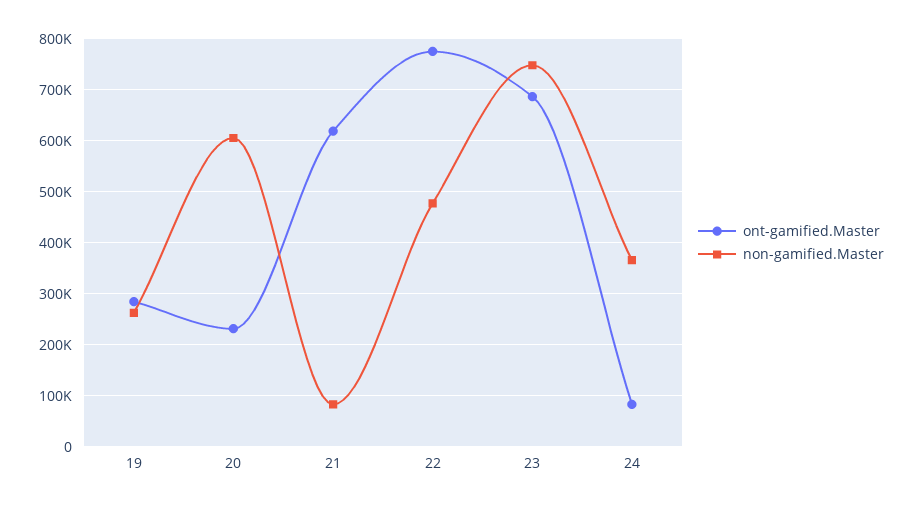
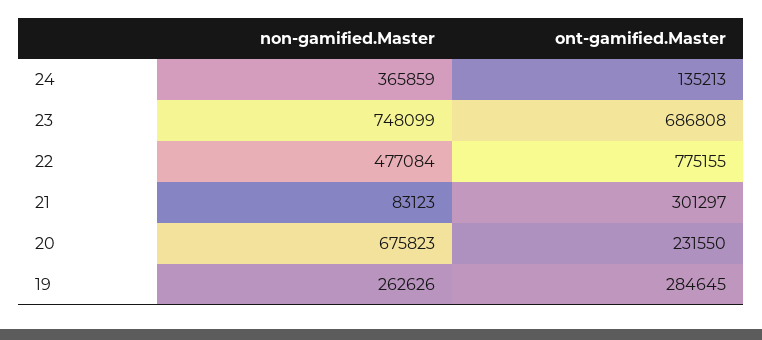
non-gamified.Master, 20: 600000 -> 675823
ont-gamified.Master, 21: 620000 -> 301297
ont-gamified.Master, 24: 80000 -> 135213

